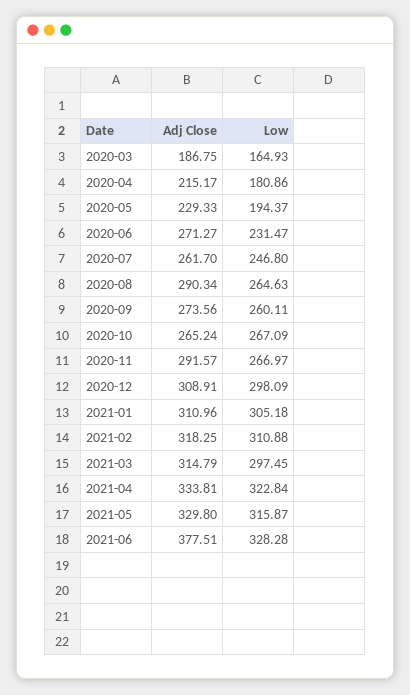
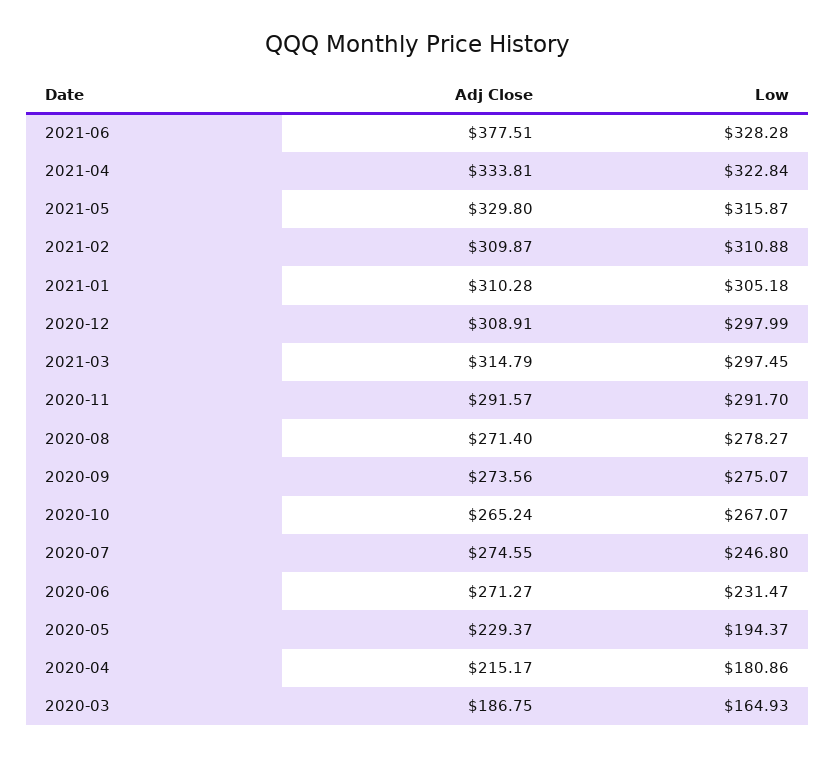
Adj Close, 2020-05: 229.33 -> 229.37
Adj Close, 2020-07: 261.7 -> 274.55
Adj Close, 2020-08: 290.34 -> 271.4
Low, 2020-08: 264.63 -> 278.27
Low, 2020-09: 260.11 -> 275.07
Low, 2020-10: 267.09 -> 267.07
Low, 2020-11: 266.97 -> 291.7
Low, 2020-12: 298.09 -> 297.99
Adj Close, 2021-01: 310.96 -> 310.28
Adj Close, 2021-02: 318.25 -> 309.87

